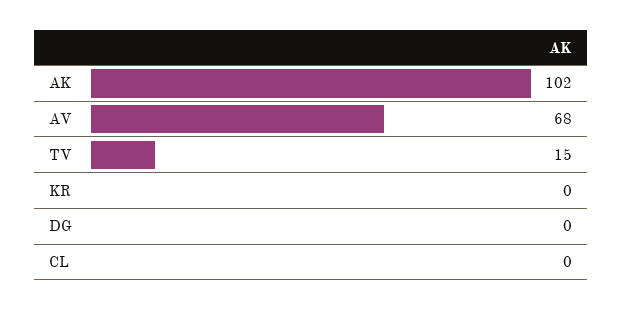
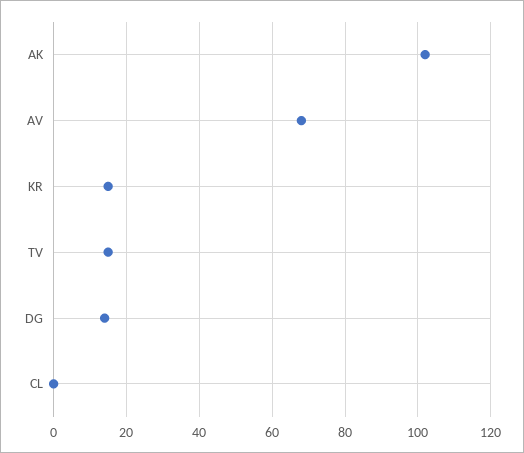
KR: 0 -> 15
DG: 0 -> 15

